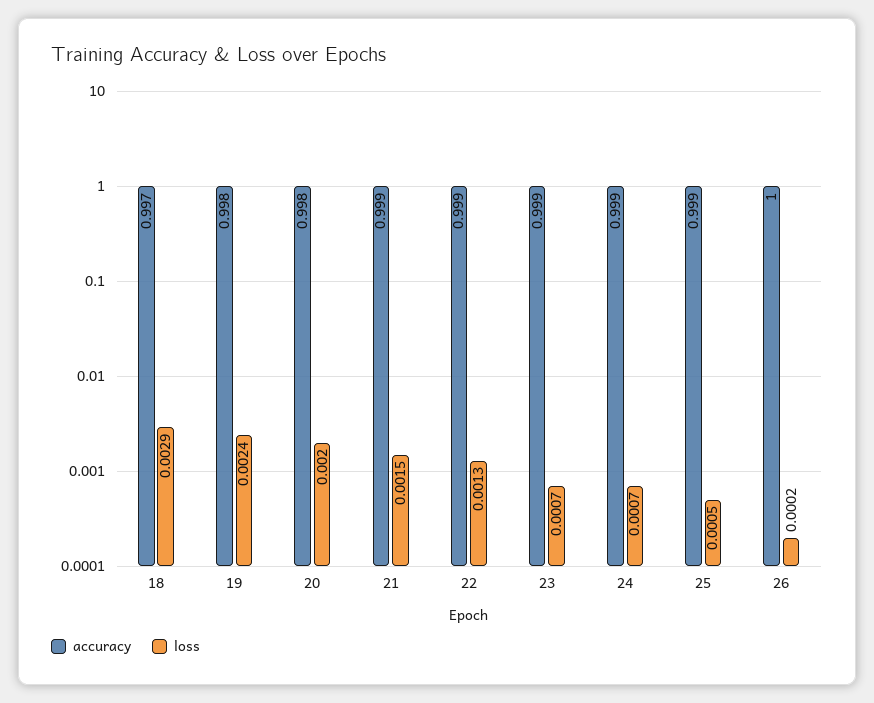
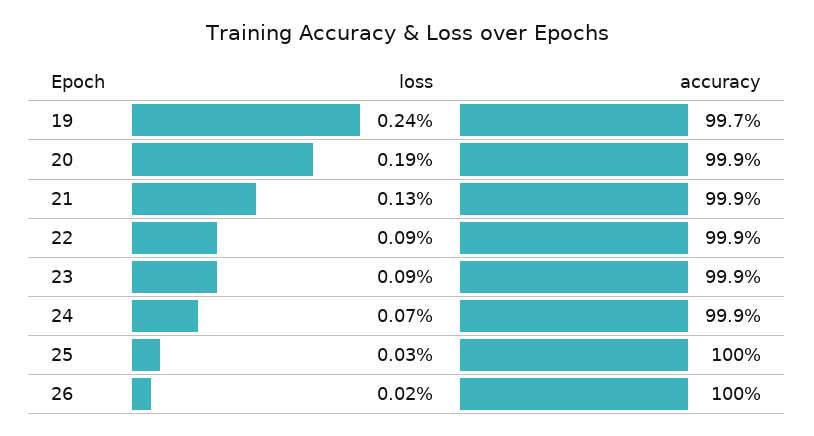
accuracy, 18: 0.997 -> none
loss, 18: 0.0029 -> none
accuracy, 19: 0.998 -> 0.997
accuracy, 20: 0.998 -> 0.999
loss, 20: 0.002 -> 0.0019
loss, 21: 0.0015 -> 0.0013
loss, 22: 0.0013 -> 0.0009
loss, 23: 0.0007 -> 0.0009
accuracy, 25: 0.999 -> 1
loss, 25: 0.0005 -> 0.0003

